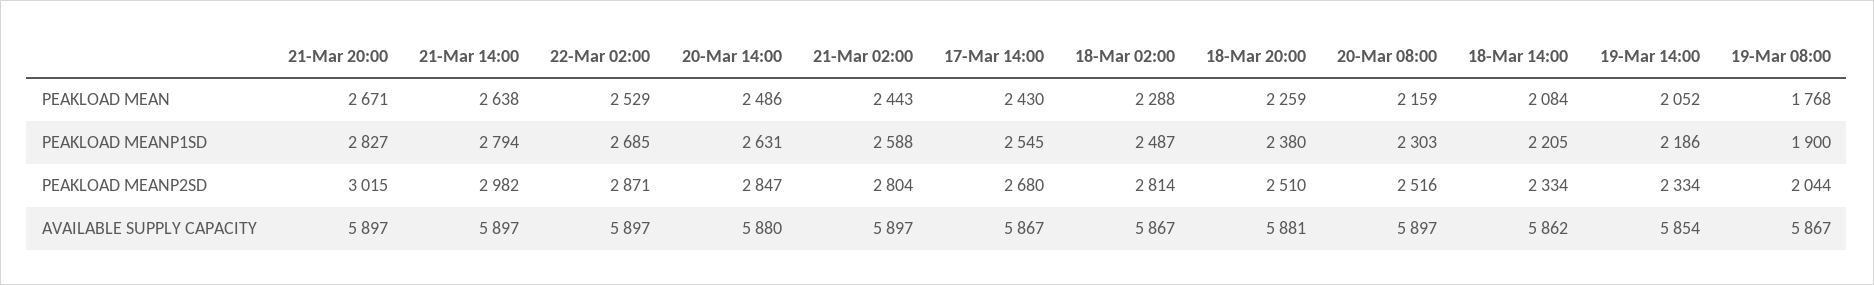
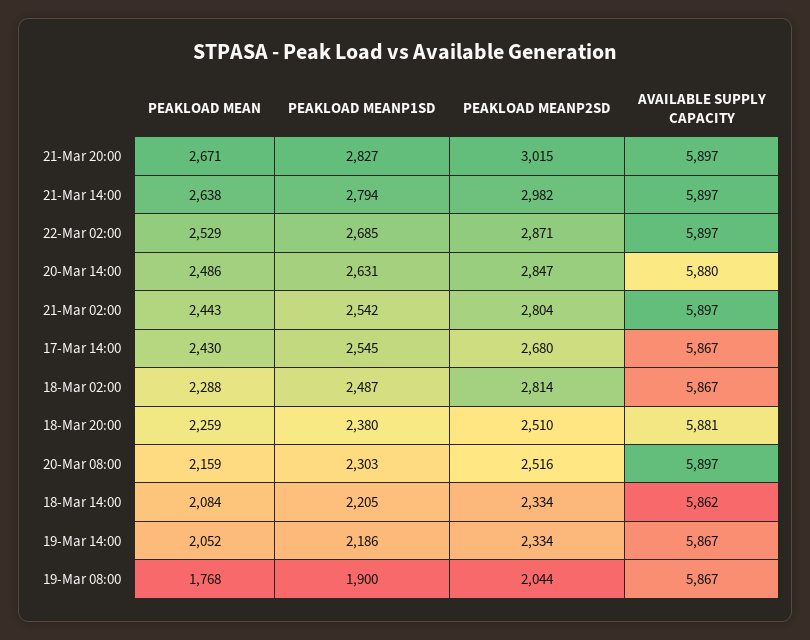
21-Mar 02:00, PEAKLOAD MEANP1SD: 2588 -> 2542
19-Mar 14:00, AVAILABLE SUPPLY CAPACITY: 5854 -> 5867

